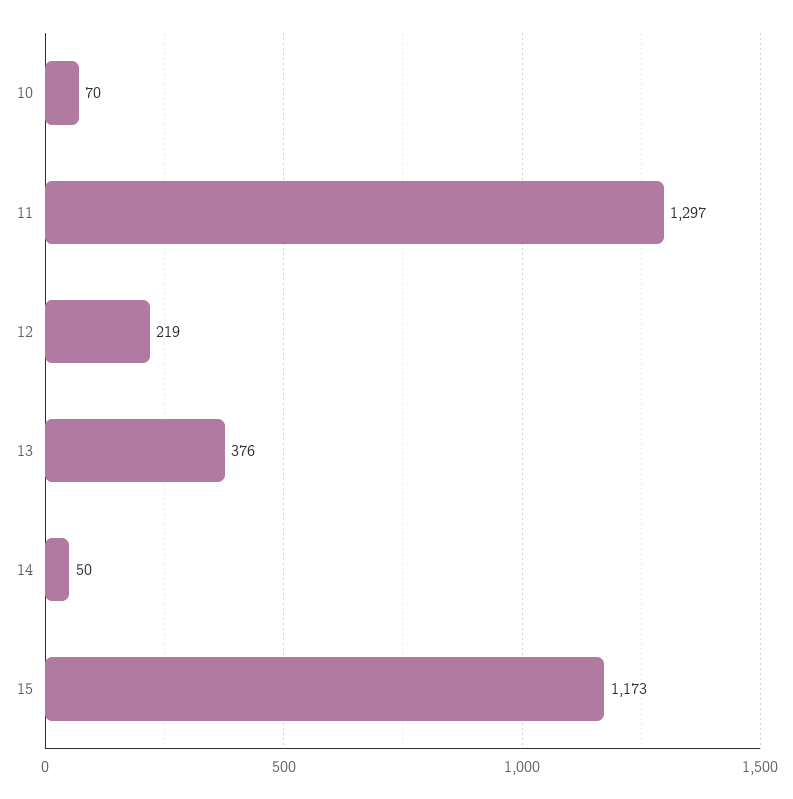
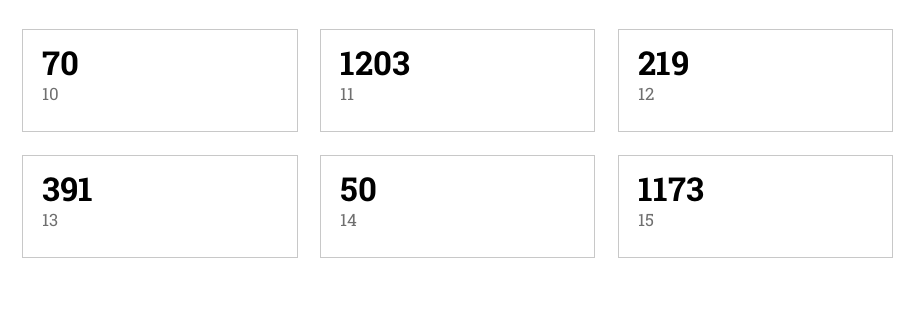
11: 1297 -> 1203
13: 376 -> 391

